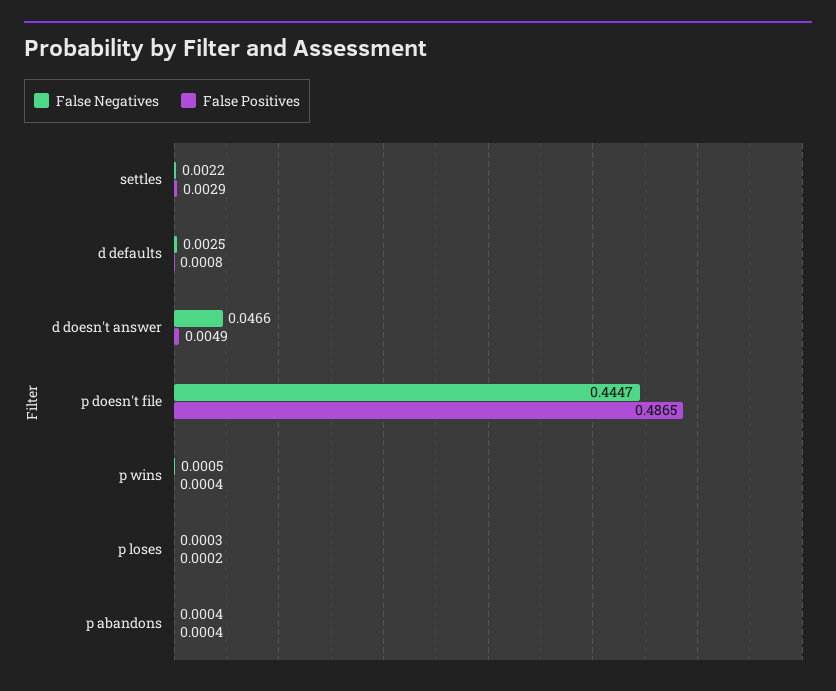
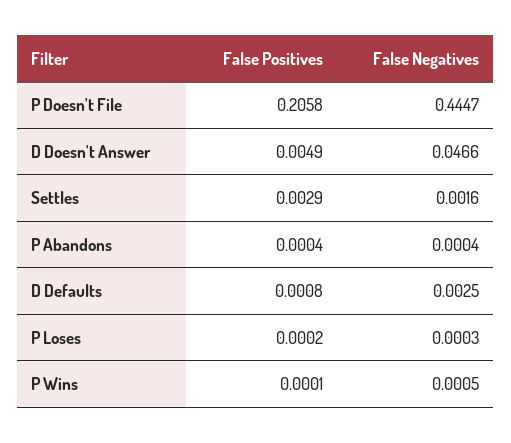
False Negatives, settles: 0.0022 -> 0.0016
False Positives, p doesn't file: 0.4865 -> 0.2058
False Positives, p wins: 0.0004 -> 0.0001

